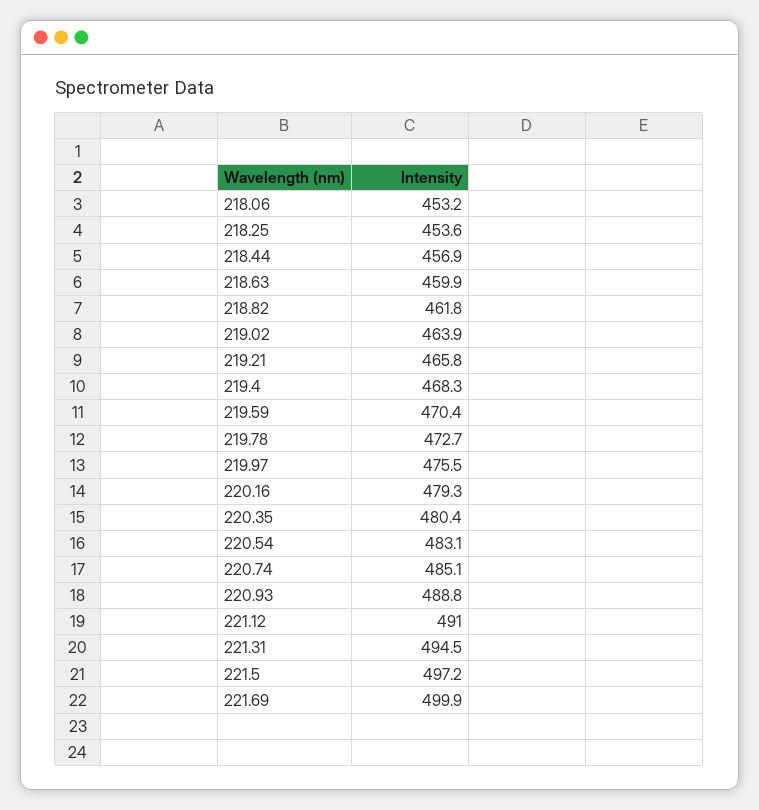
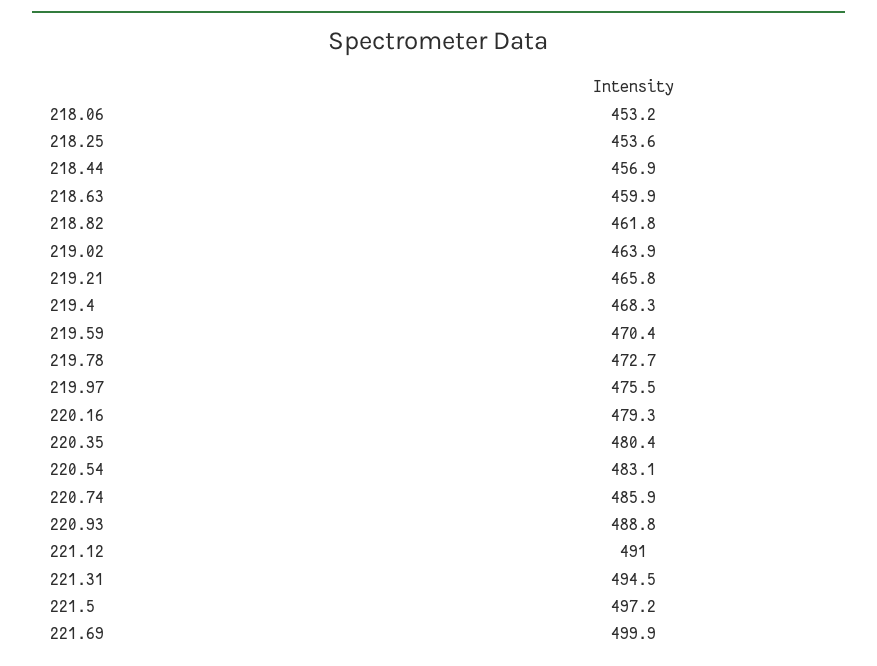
220.74: 485.1 -> 485.9

